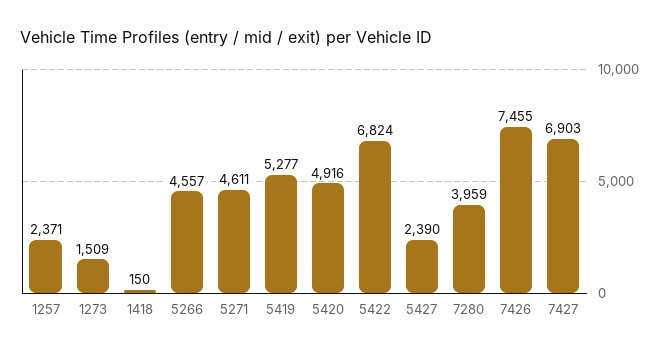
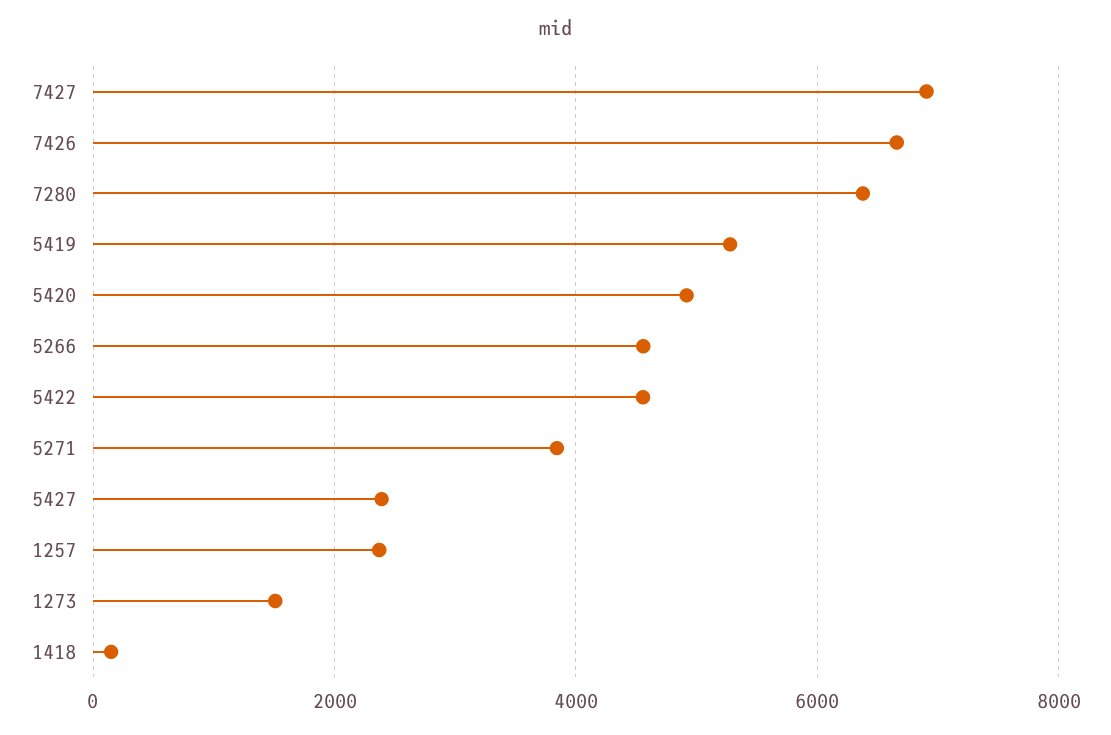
5271: 4611 -> 3800
5422: 6824 -> 4600
7280: 3959 -> 6400
7426: 7455 -> 6600

